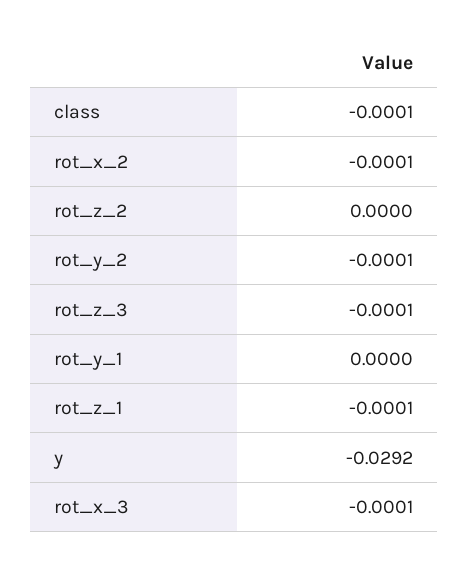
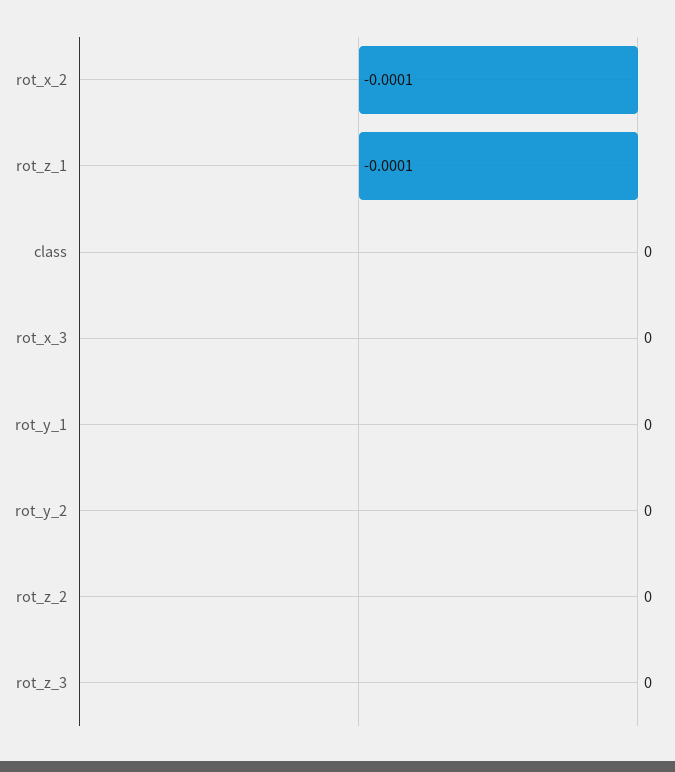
class: -0.0001 -> 0
rot_y_2: -0.0001 -> 0
rot_z_3: -0.0001 -> 0
y: -0.0292 -> none
rot_x_3: -0.0001 -> 0

